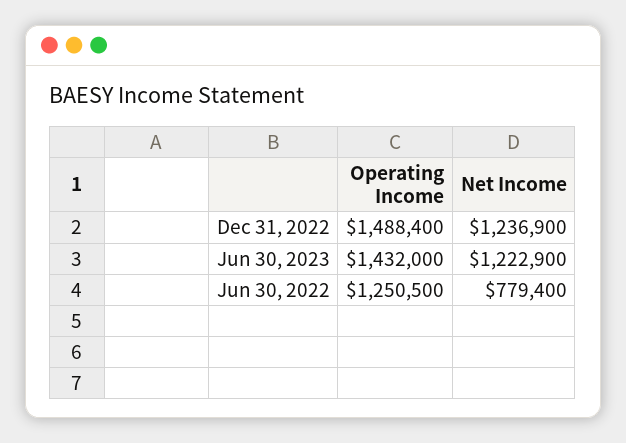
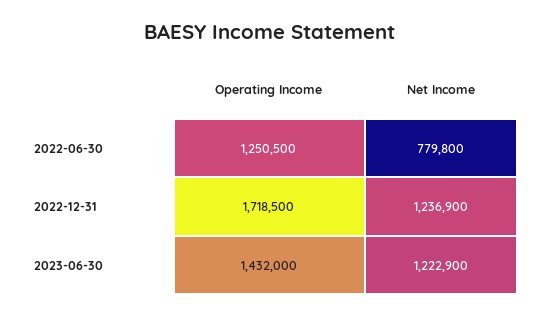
Operating Income, Dec 31, 2022: 1488400 -> 1718500
Net Income, Jun 30, 2022: 779400 -> 779800

